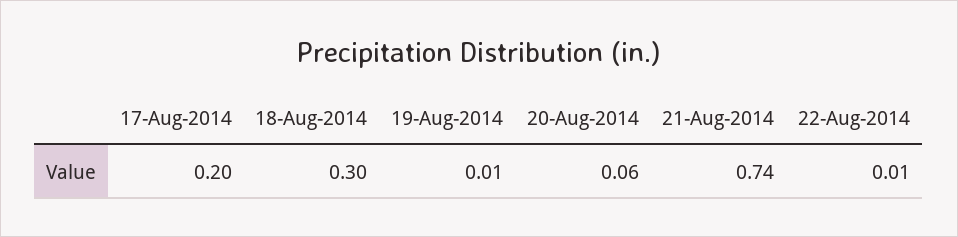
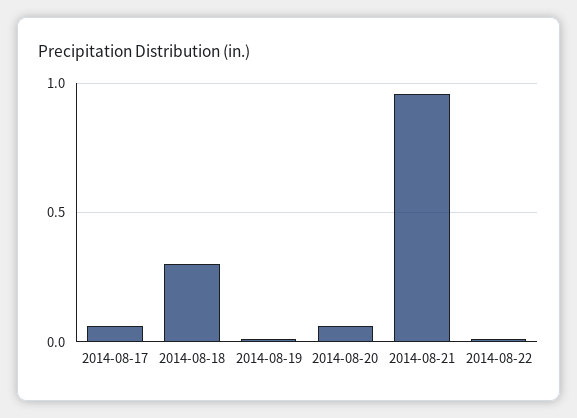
17-Aug-2014: 0.2 -> 0.05
21-Aug-2014: 0.74 -> 0.95

